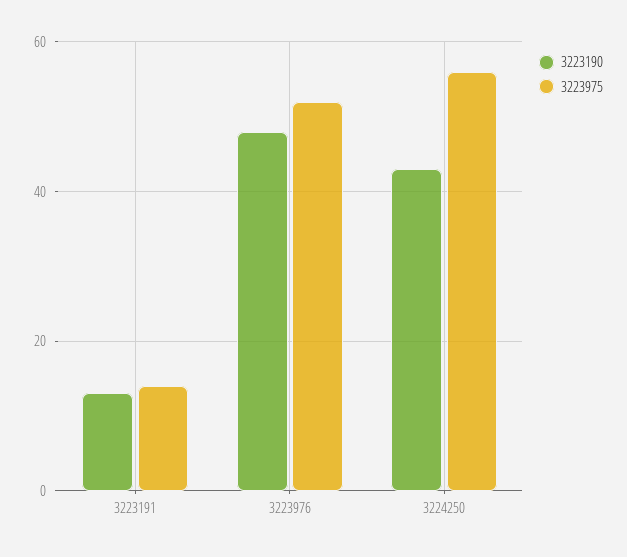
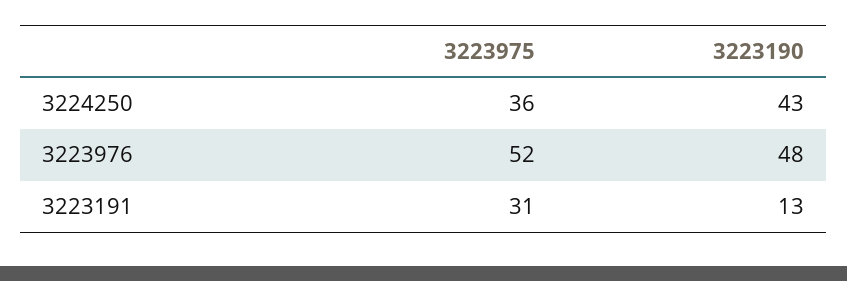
3223975, 3223191: 15 -> 31
3223975, 3224250: 55 -> 36

